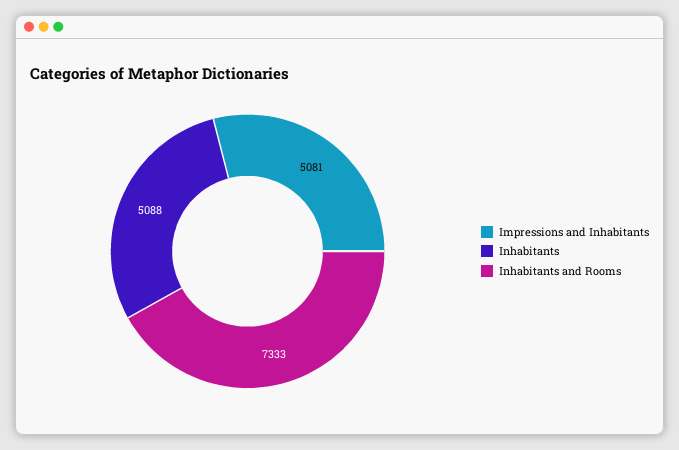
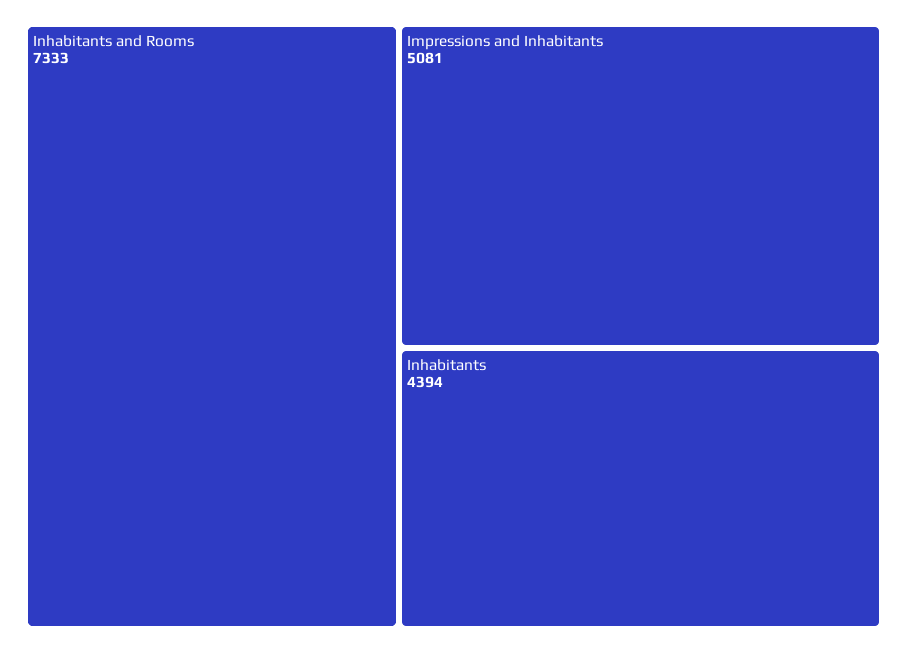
Inhabitants: 5088 -> 4394

